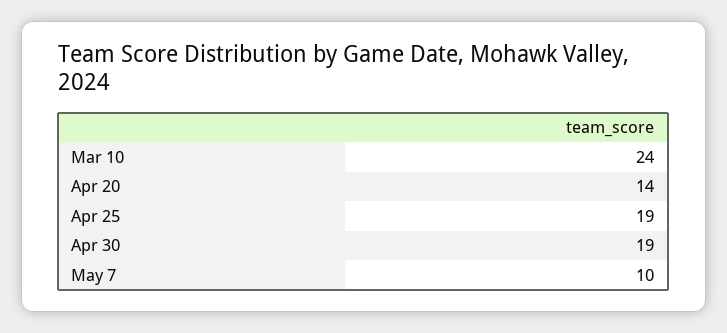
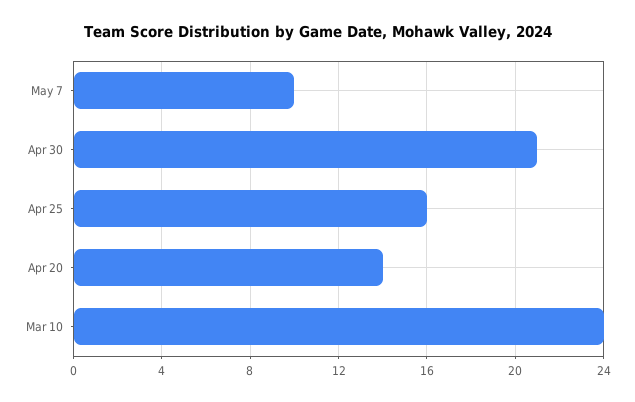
Apr 25: 19 -> 16
Apr 30: 19 -> 21

